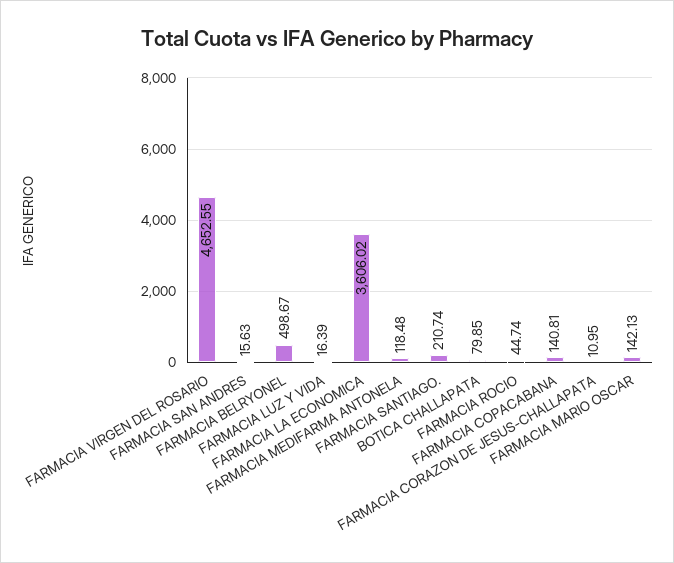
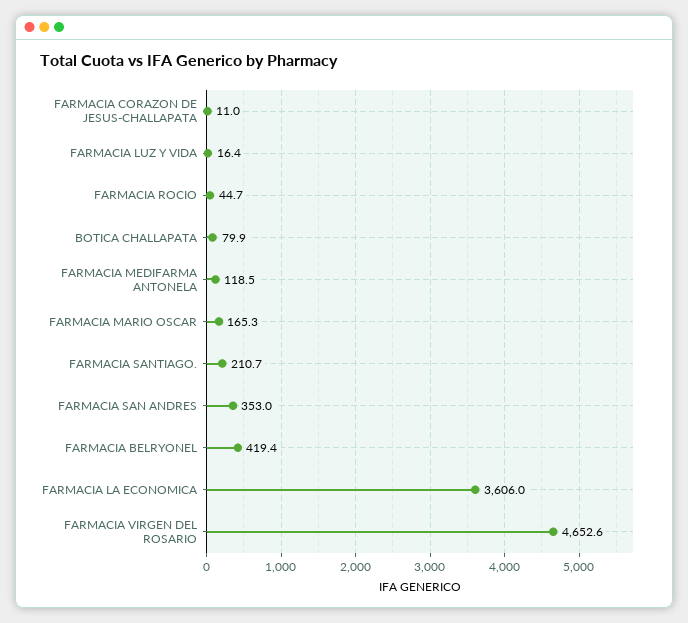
FARMACIA SAN ANDRES: 15.63 -> 353
FARMACIA BELRYONEL: 498.67 -> 419.4
FARMACIA COPACABANA: 140.81 -> none
FARMACIA MARIO OSCAR: 142.13 -> 165.3

